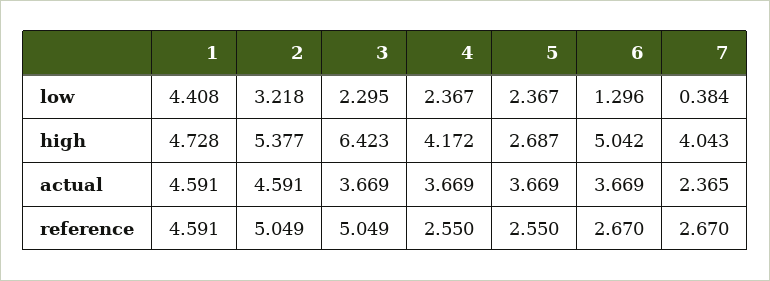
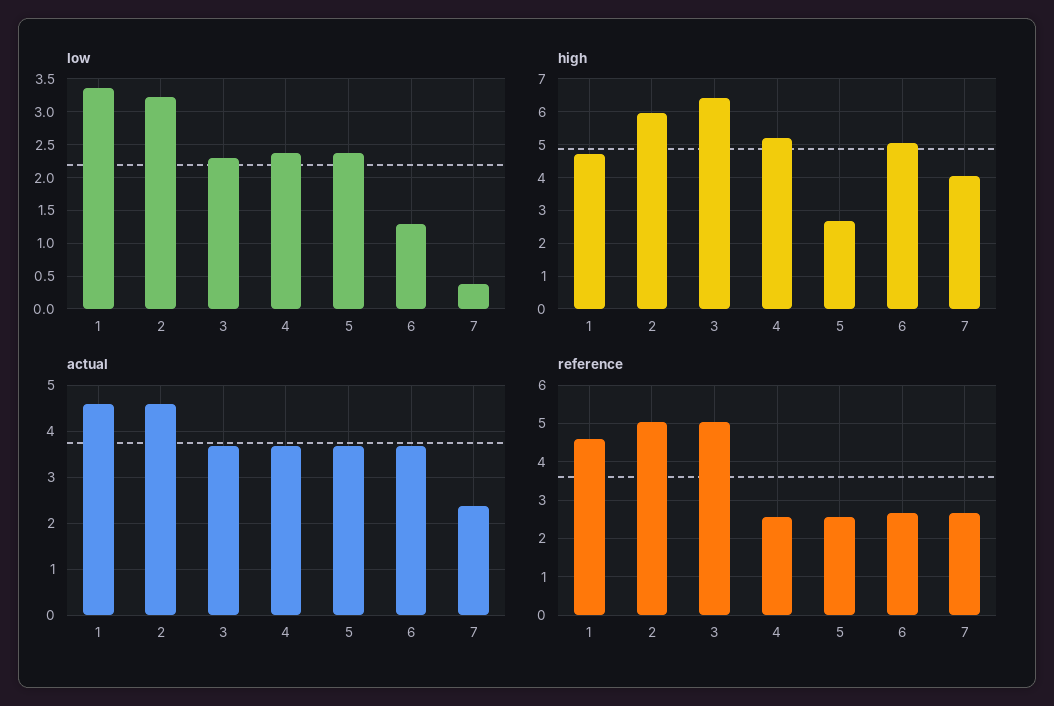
low, 1: 4.408 -> 3.4
high, 2: 5.377 -> 6
high, 4: 4.172 -> 5.2

